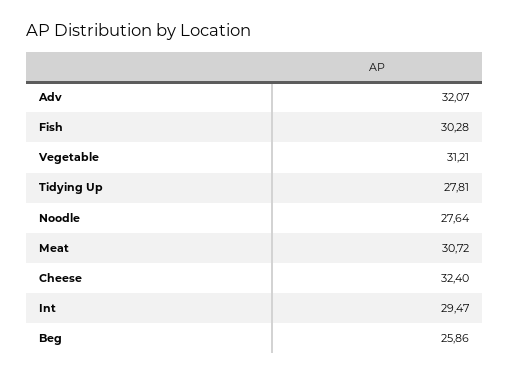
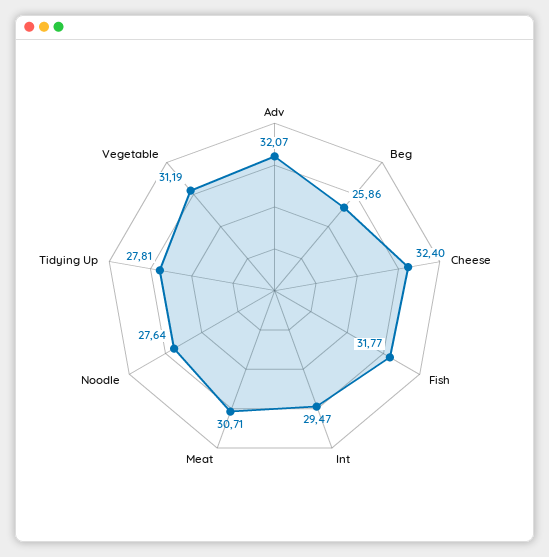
Fish: 30.28 -> 31.77
Vegetable: 31.21 -> 31.19
Meat: 30.72 -> 30.71

